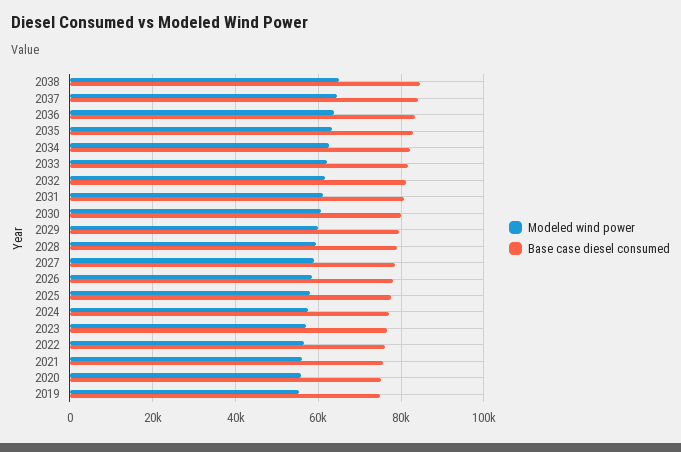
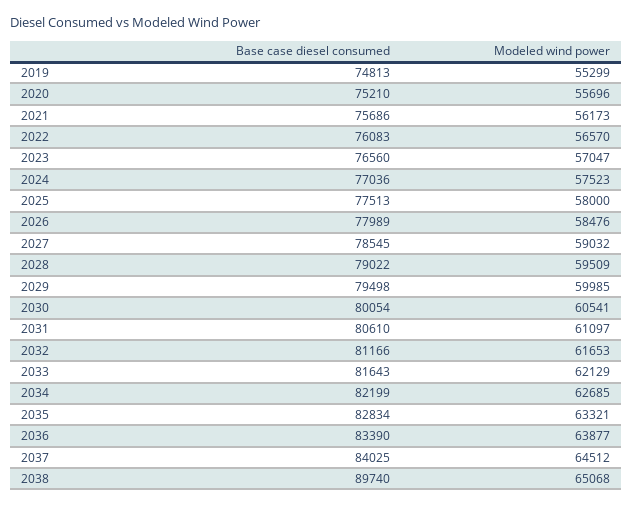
Base case diesel consumed, 2038: 84000 -> 89740

